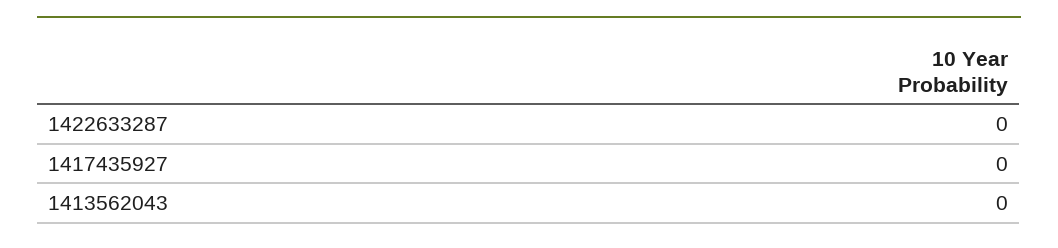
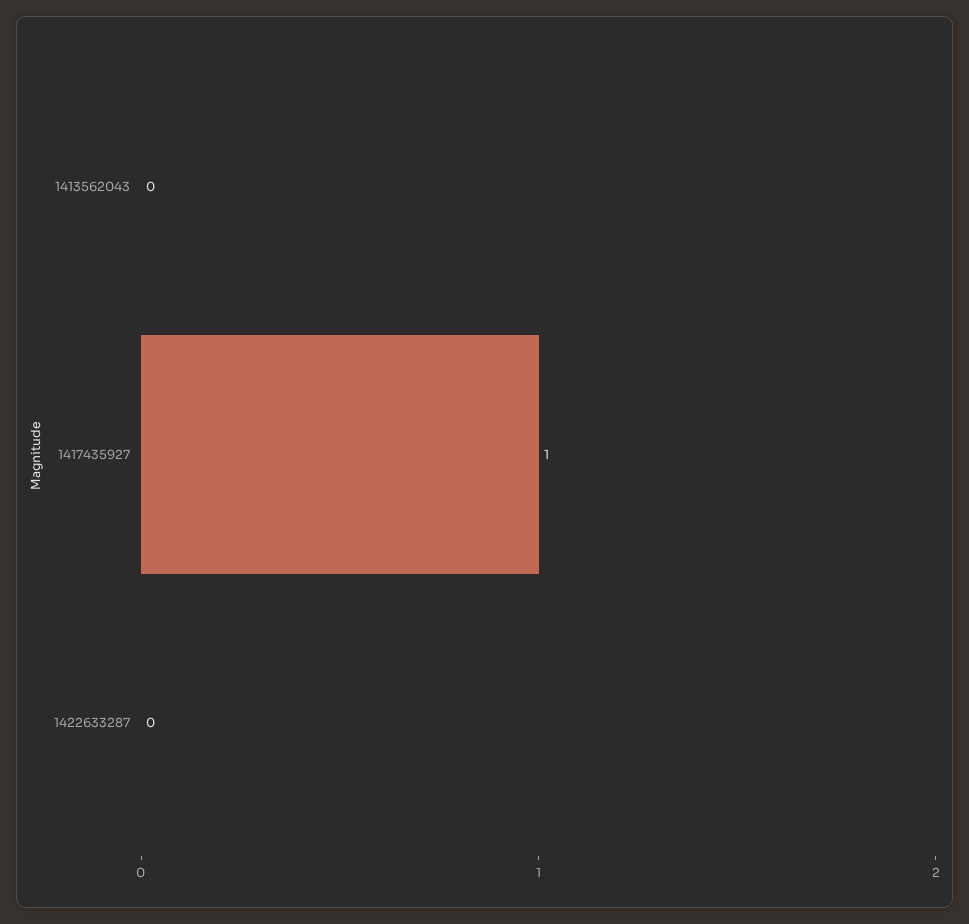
1417435927: 0 -> 1

